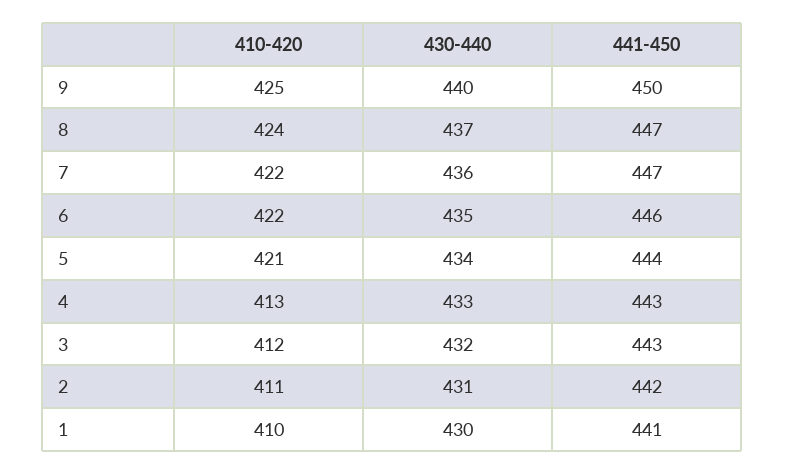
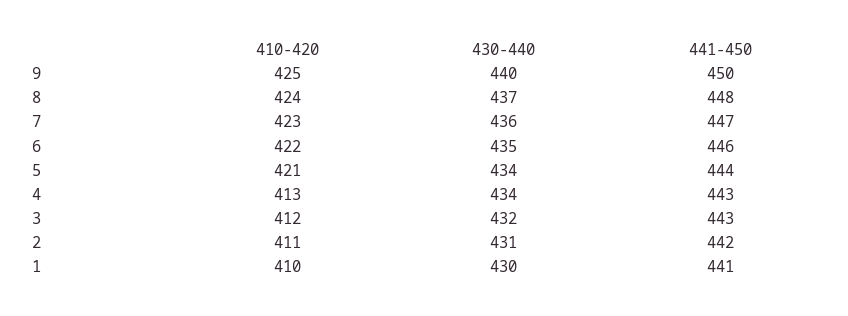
441-450, 8: 447 -> 448
410-420, 7: 422 -> 423
430-440, 4: 433 -> 434

